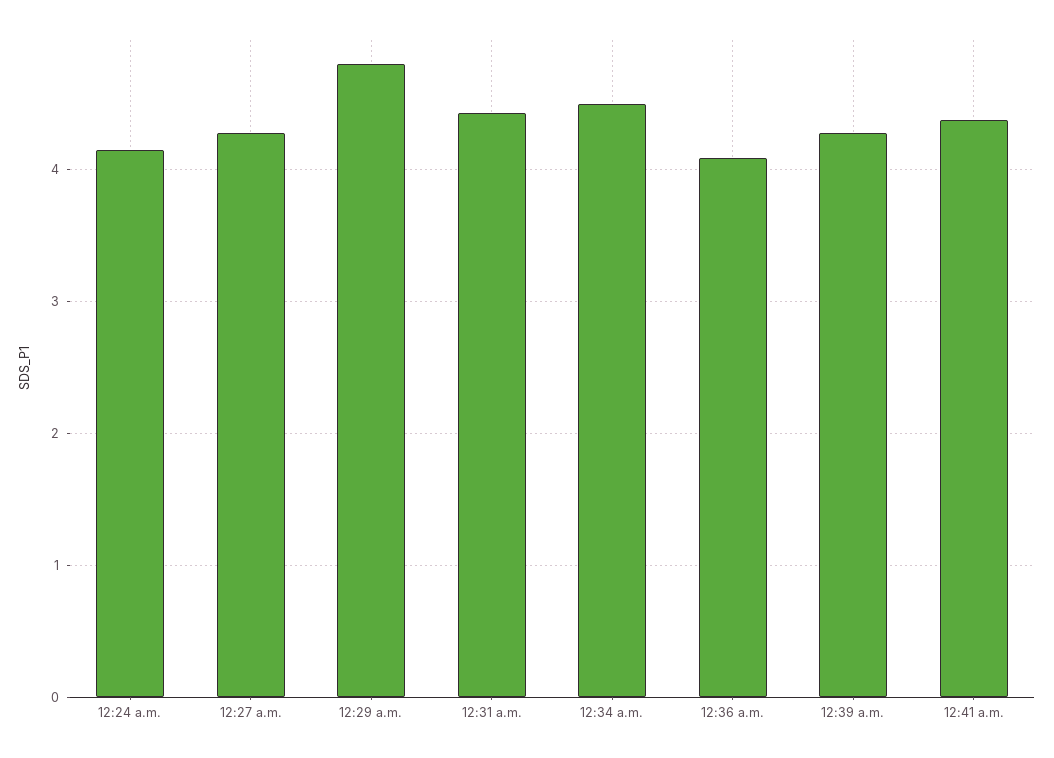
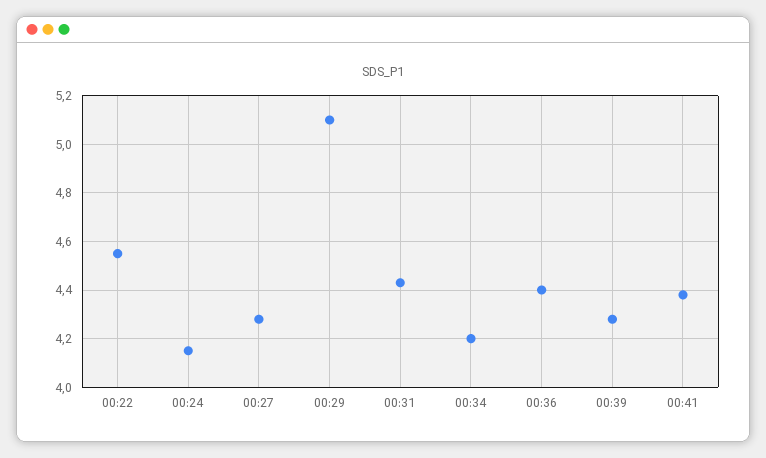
12:29 a.m.: 4.8 -> 5.1
12:34 a.m.: 4.5 -> 4.2
12:36 a.m.: 4.1 -> 4.4
00:22: none -> 4.55

